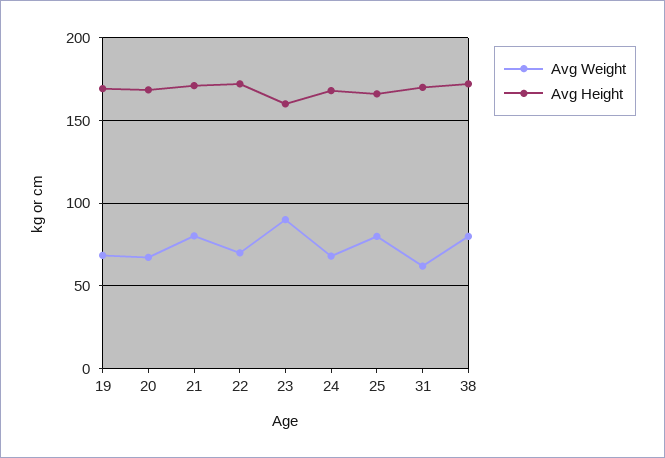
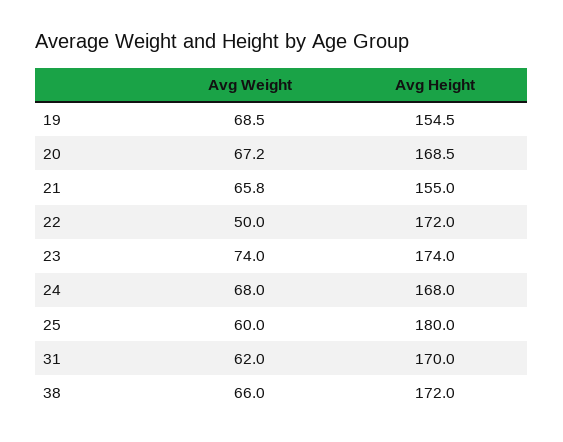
Avg Height, 19: 170 -> 154.5
Avg Weight, 21: 80 -> 65.8
Avg Height, 21: 170 -> 155
Avg Weight, 22: 70 -> 50
Avg Weight, 23: 90 -> 74
Avg Height, 23: 160 -> 174
Avg Weight, 25: 80 -> 60
Avg Height, 25: 165 -> 180
Avg Weight, 38: 80 -> 66

